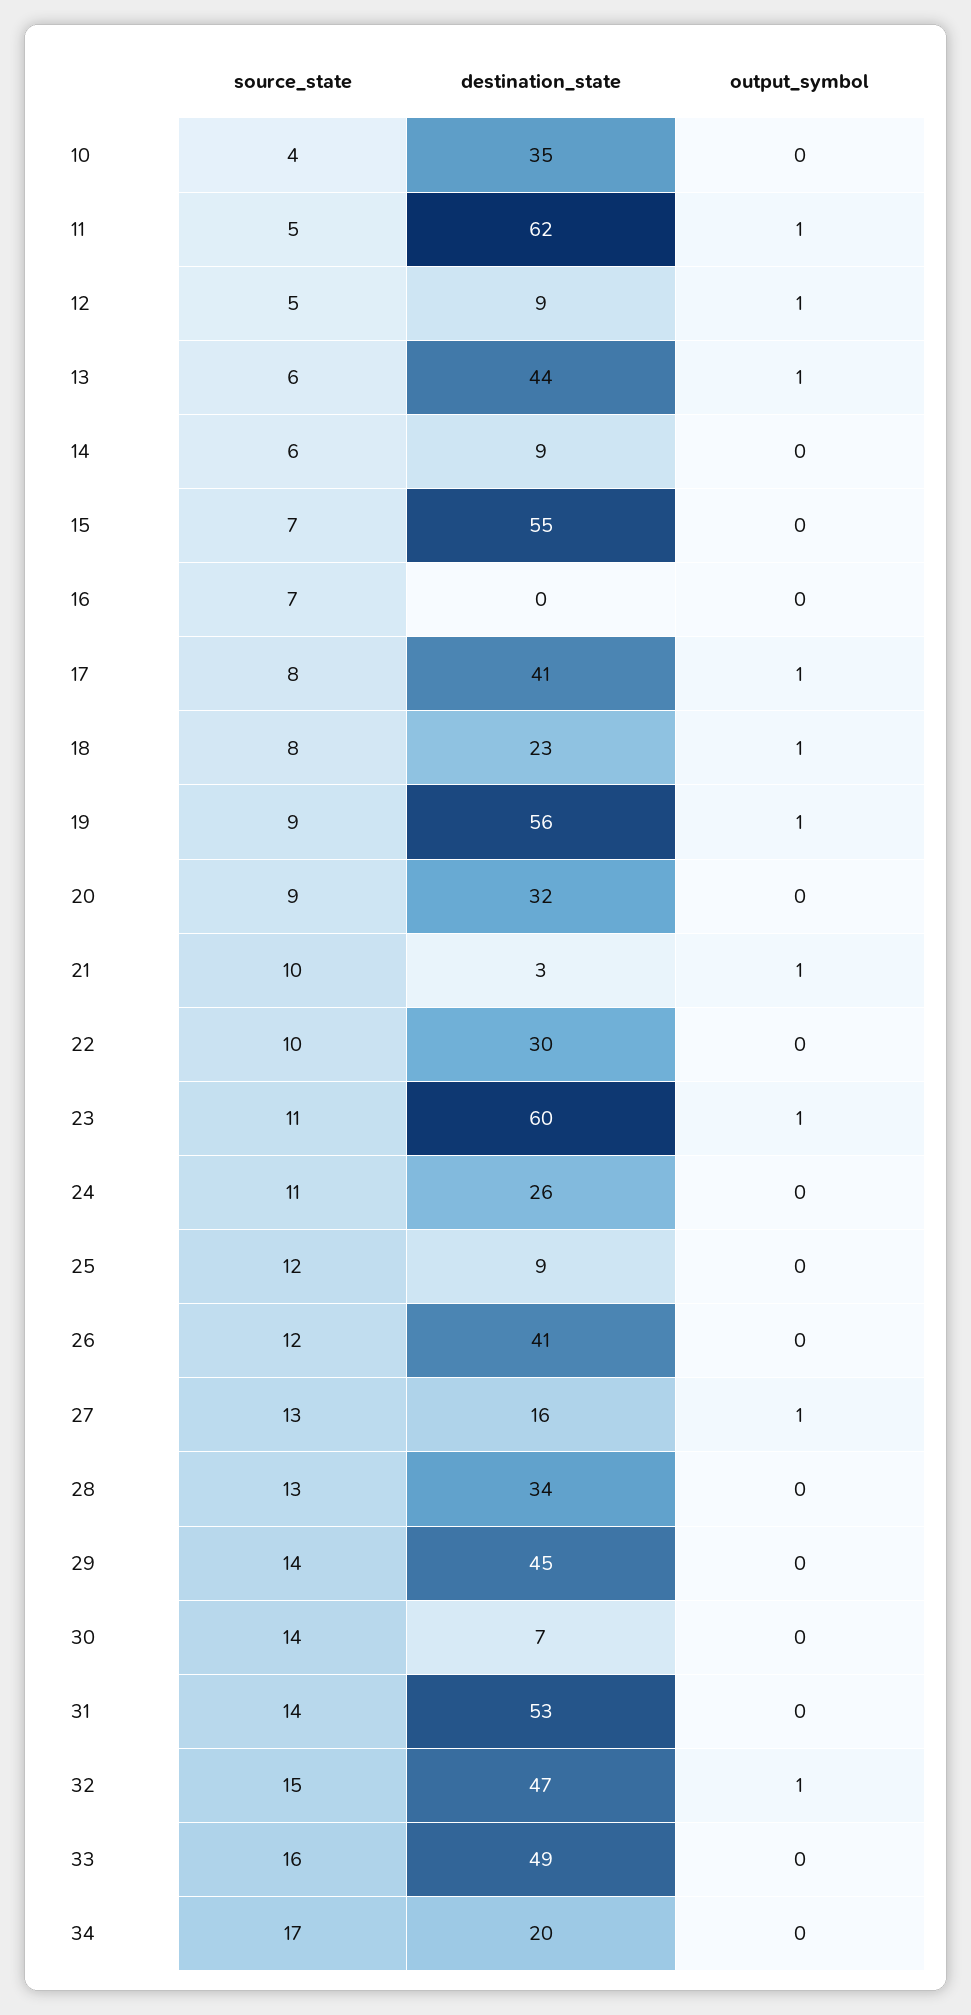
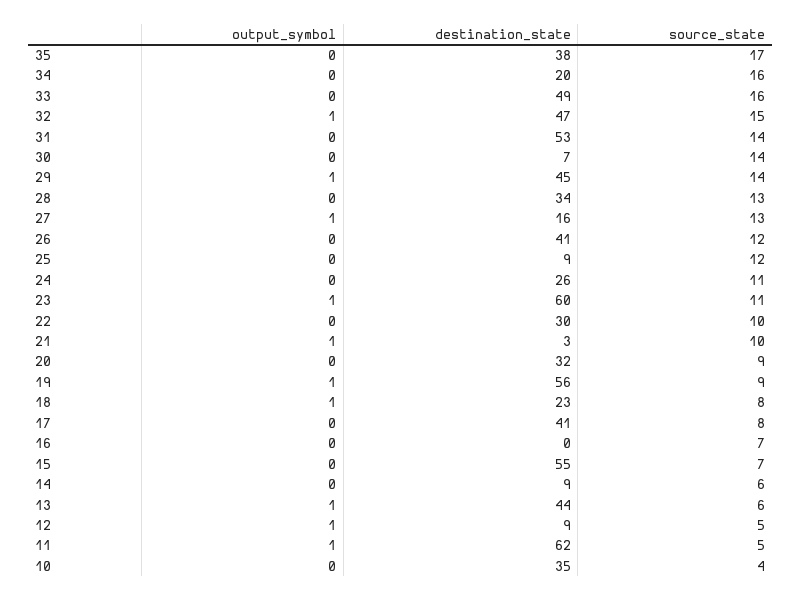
output_symbol, 17: 1 -> 0
output_symbol, 29: 0 -> 1
source_state, 34: 17 -> 16
output_symbol, 35: none -> 0
destination_state, 35: none -> 38
source_state, 35: none -> 17

